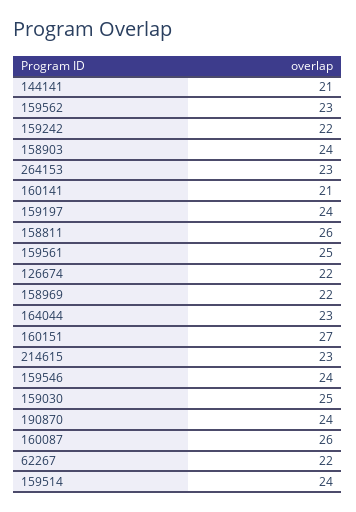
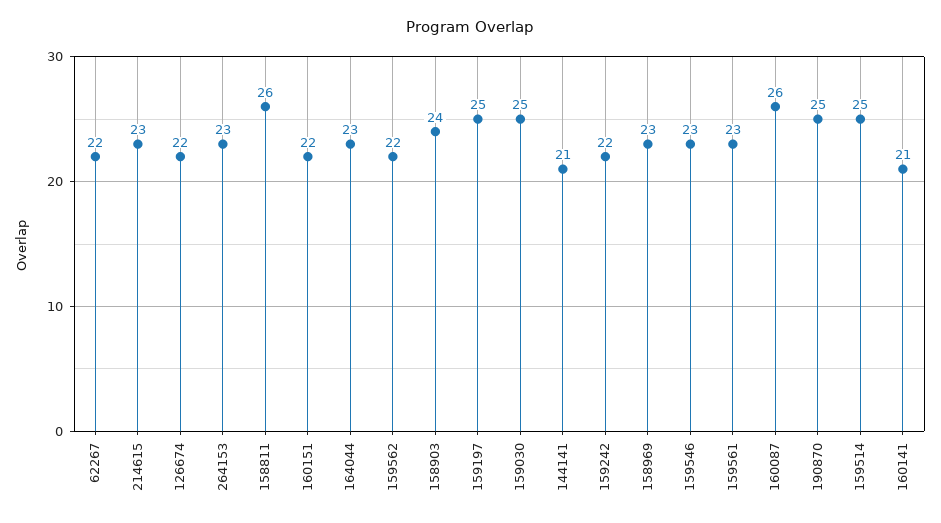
159562: 23 -> 22
159197: 24 -> 25
159561: 25 -> 23
158969: 22 -> 23
160151: 27 -> 22
159546: 24 -> 23
190870: 24 -> 25
159514: 24 -> 25

